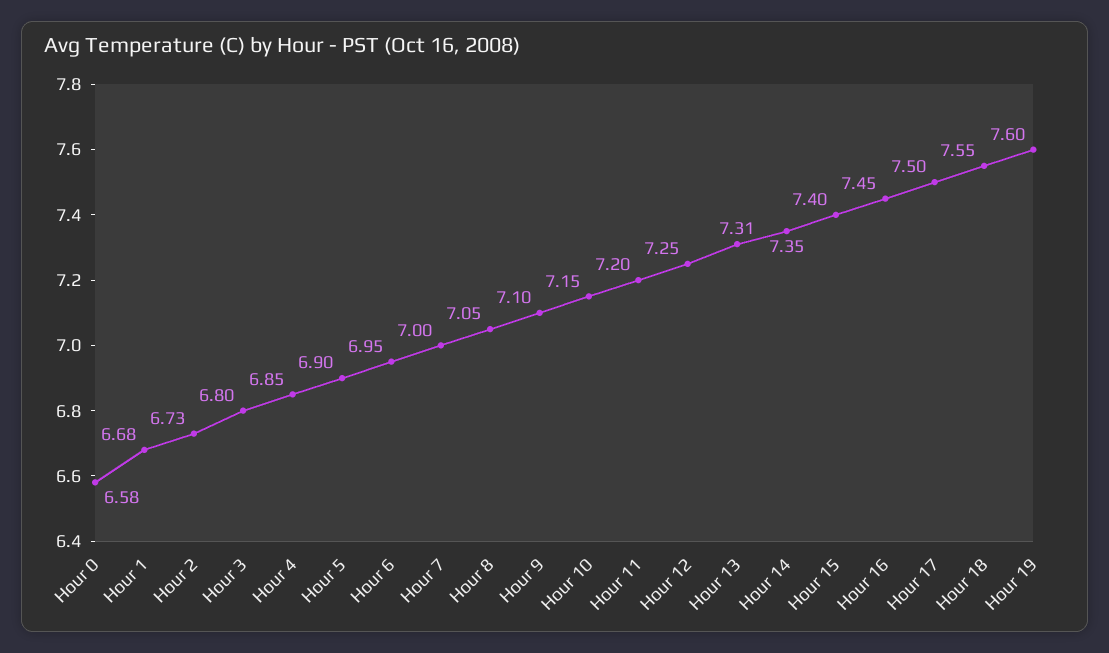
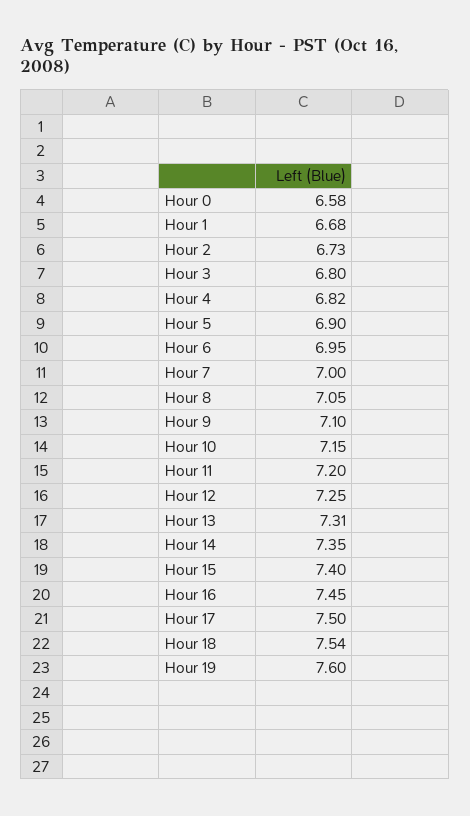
Hour 4: 6.85 -> 6.82
Hour 18: 7.55 -> 7.54

